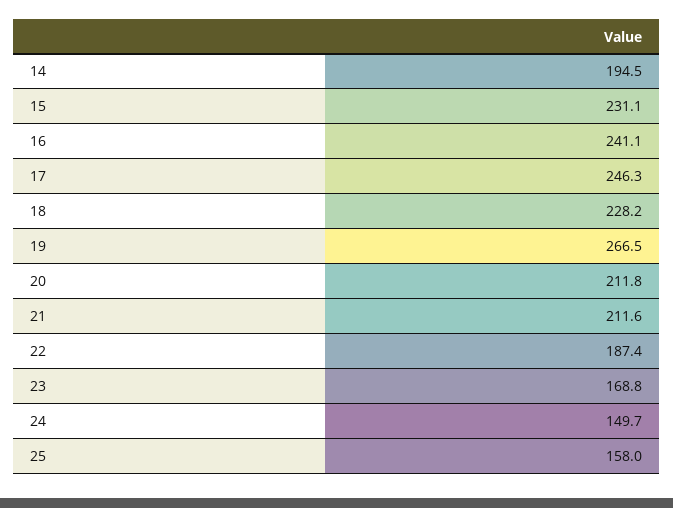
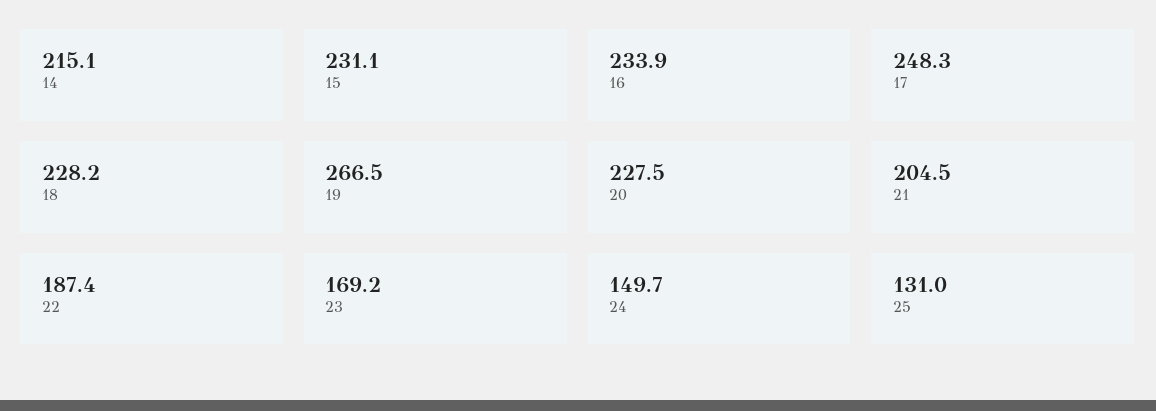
14: 194.5 -> 215.1
16: 241.1 -> 233.9
17: 246.3 -> 248.3
20: 211.8 -> 227.5
21: 211.6 -> 204.5
23: 168.8 -> 169.2
25: 158 -> 131

